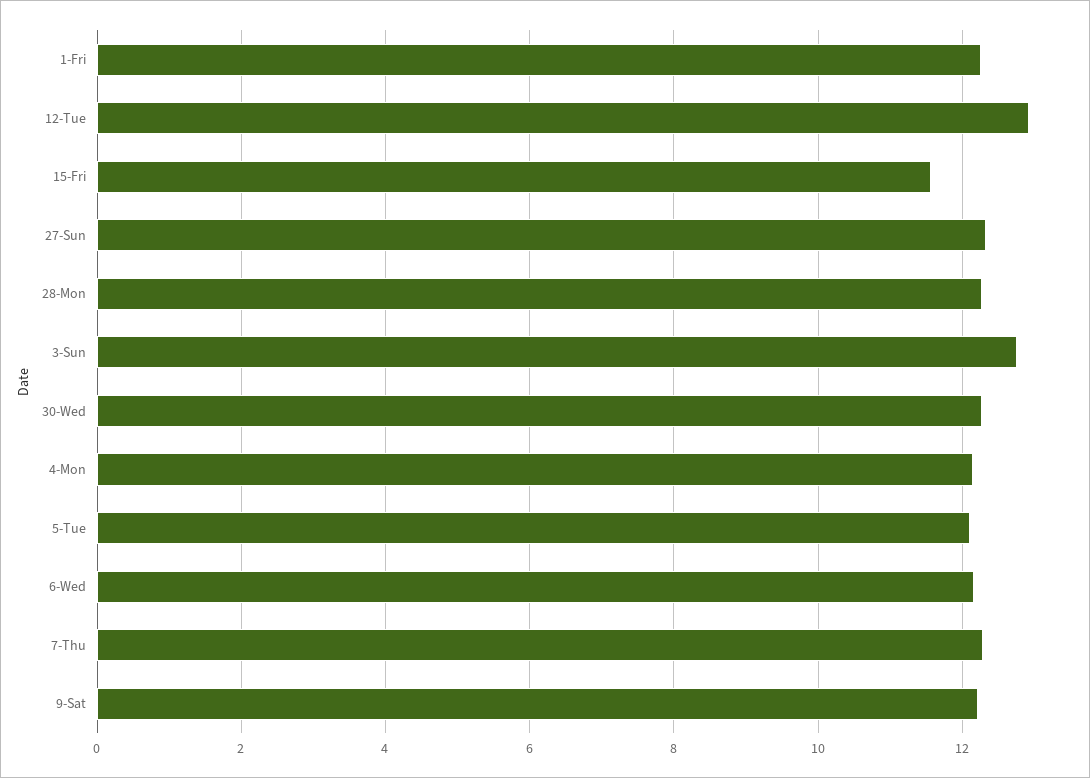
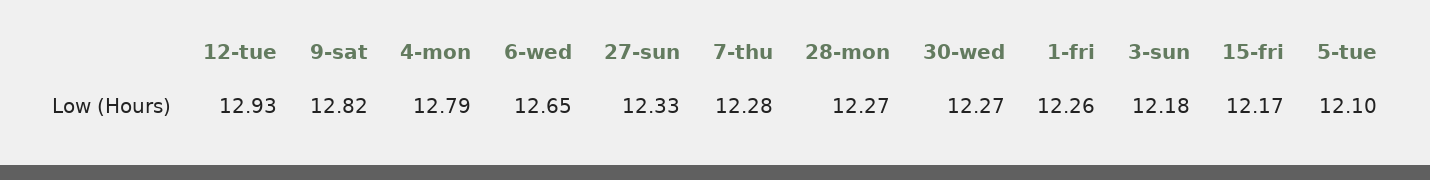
15-Fri: 11.6 -> 12.17
3-Sun: 12.8 -> 12.18
4-Mon: 12.2 -> 12.79
6-Wed: 12.2 -> 12.65
9-Sat: 12.2 -> 12.82

